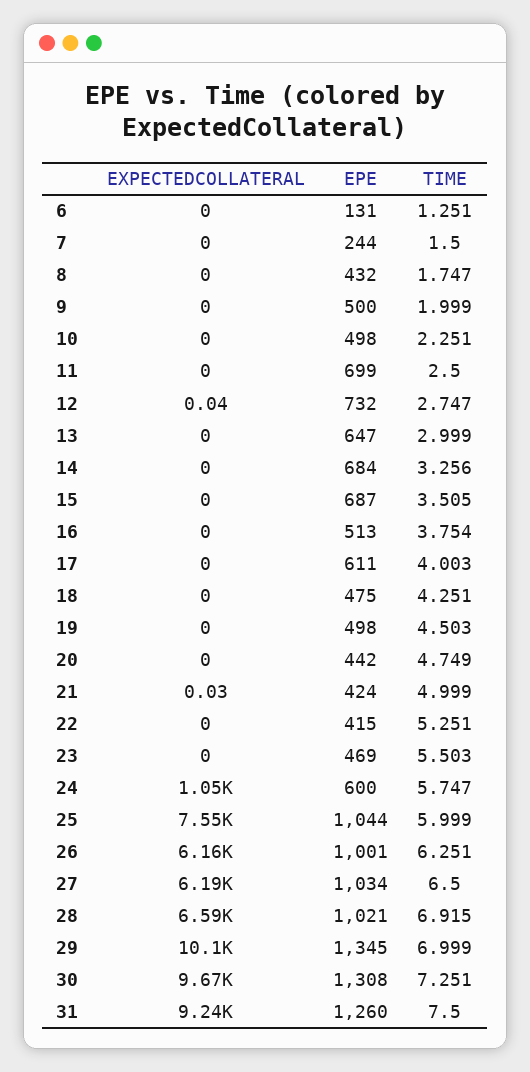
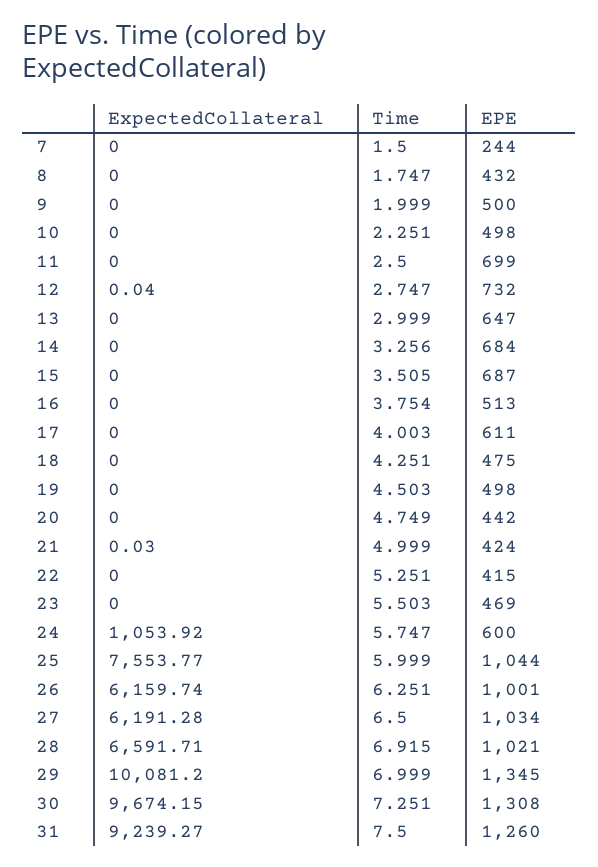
EXPECTEDCOLLATERAL, 6: 0 -> none
EPE, 6: 131 -> none
TIME, 6: 1.251 -> none

